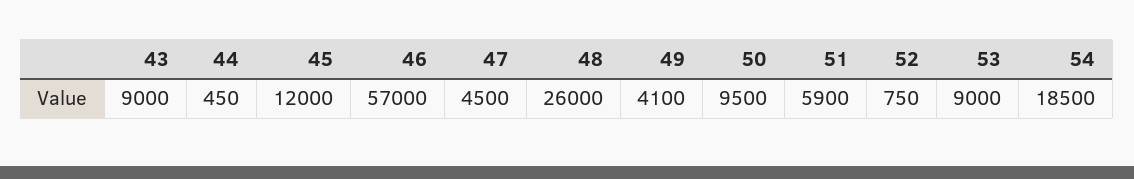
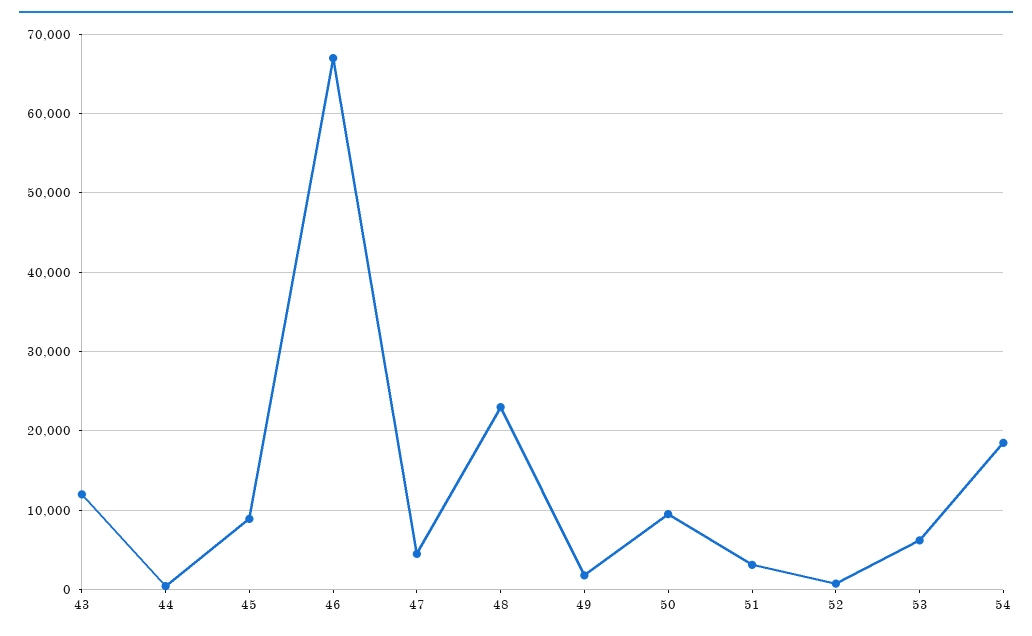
43: 9000 -> 12000
45: 12000 -> 9000
46: 57000 -> 67000
48: 26000 -> 23000
49: 4100 -> 2000
51: 5900 -> 3000
53: 9000 -> 6000

